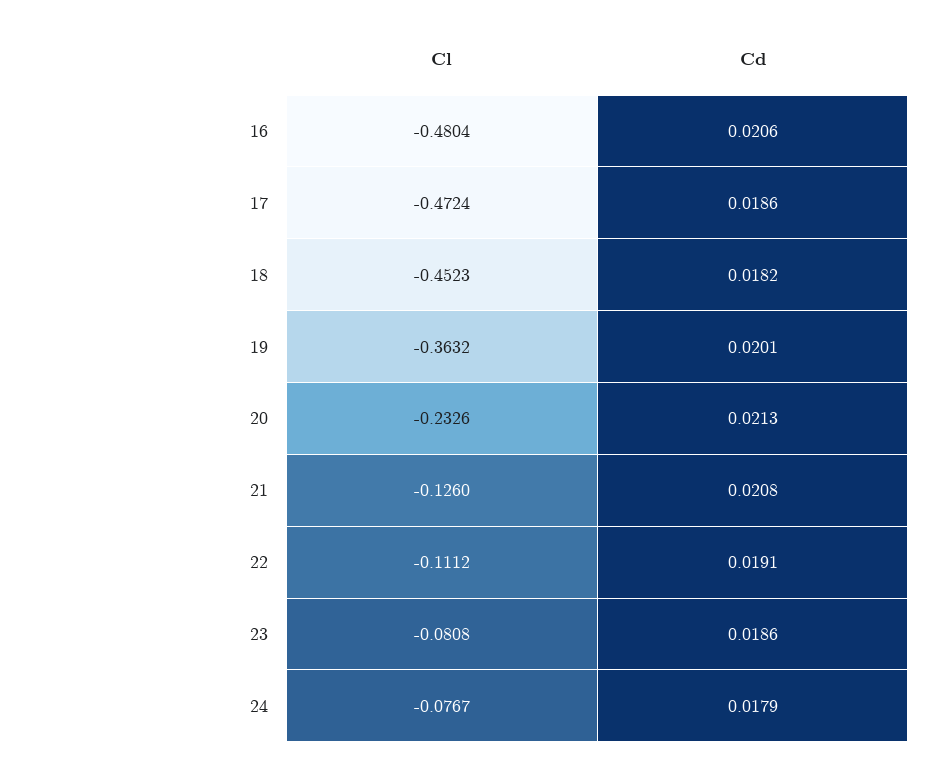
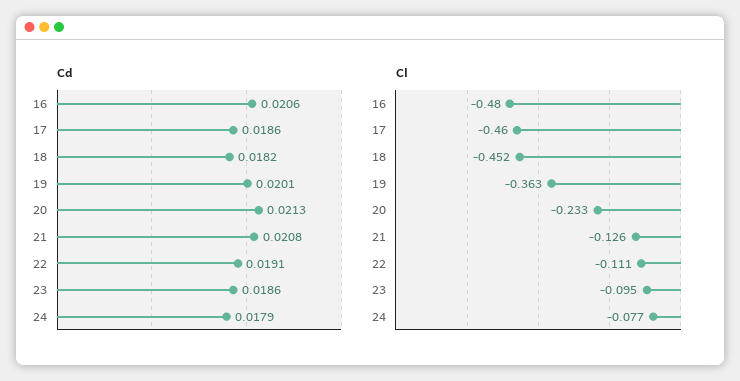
Cl, 17: -0.4724 -> -0.46
Cl, 23: -0.0808 -> -0.095

